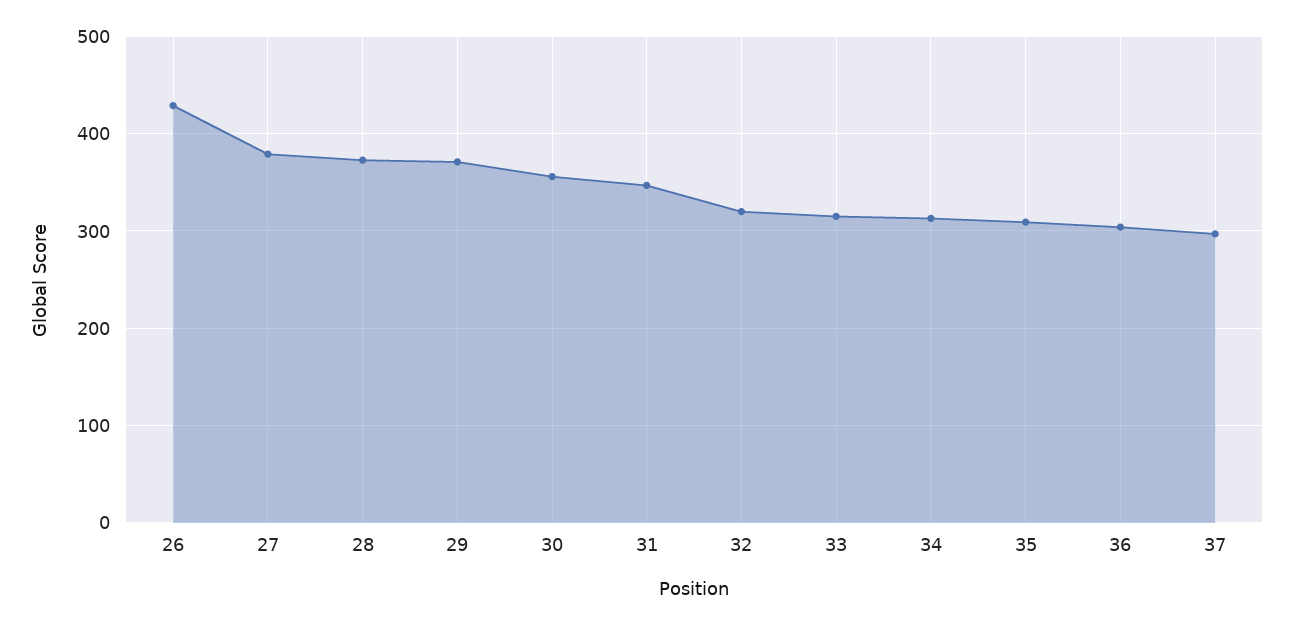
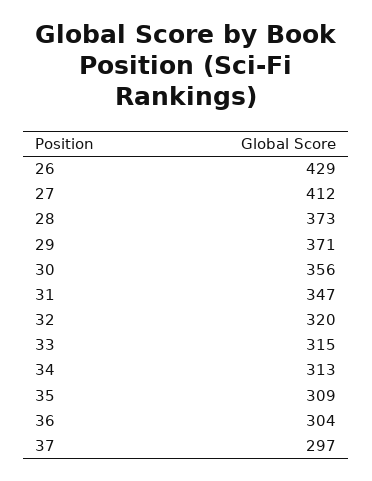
27: 380 -> 412

